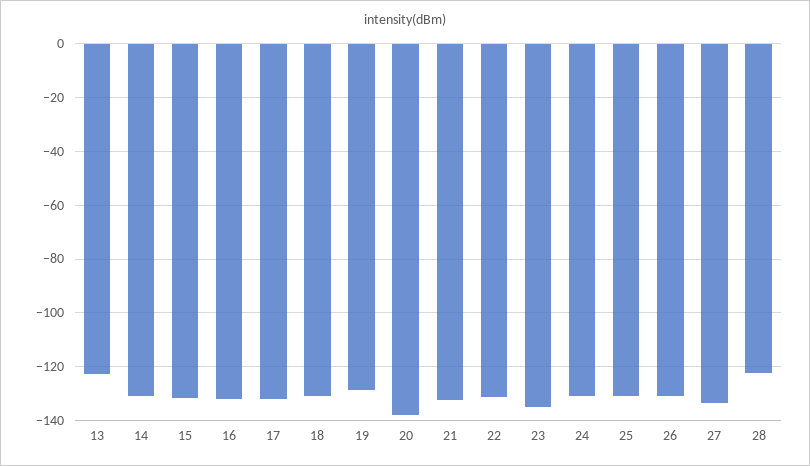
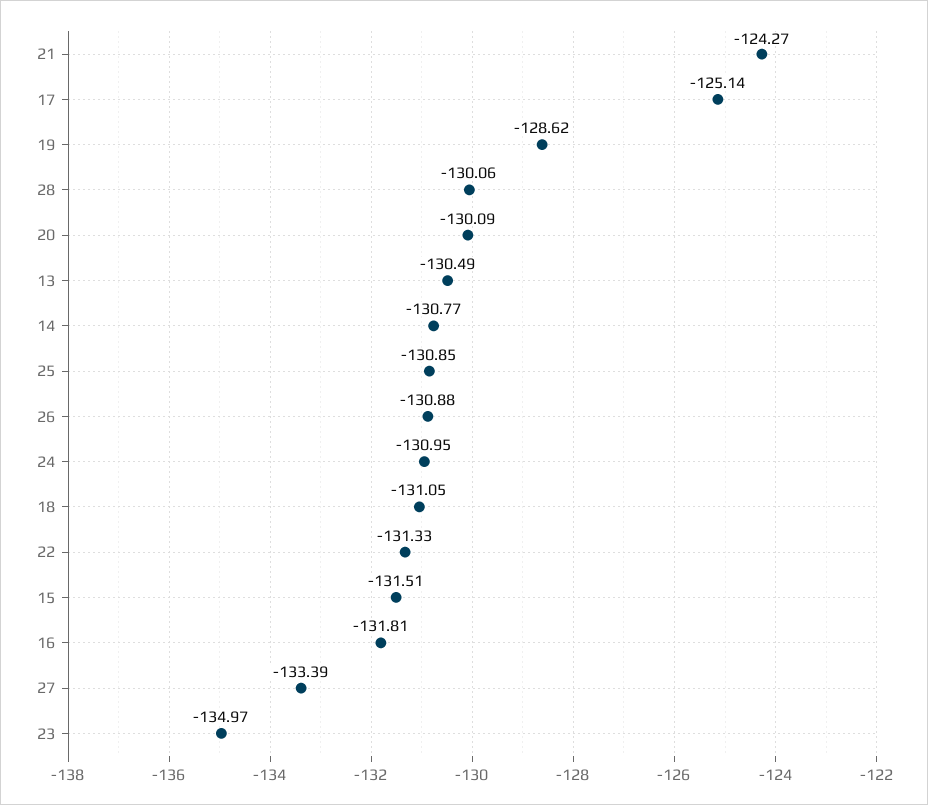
13: -122.5 -> -130.49
17: -132.5 -> -125.14
20: -137.5 -> -130.09
21: -132.5 -> -124.27
28: -122.5 -> -130.06

